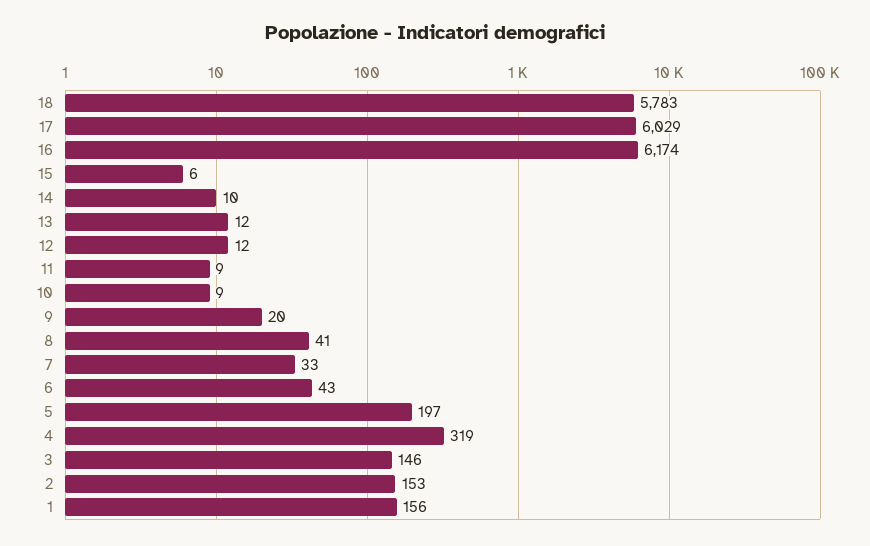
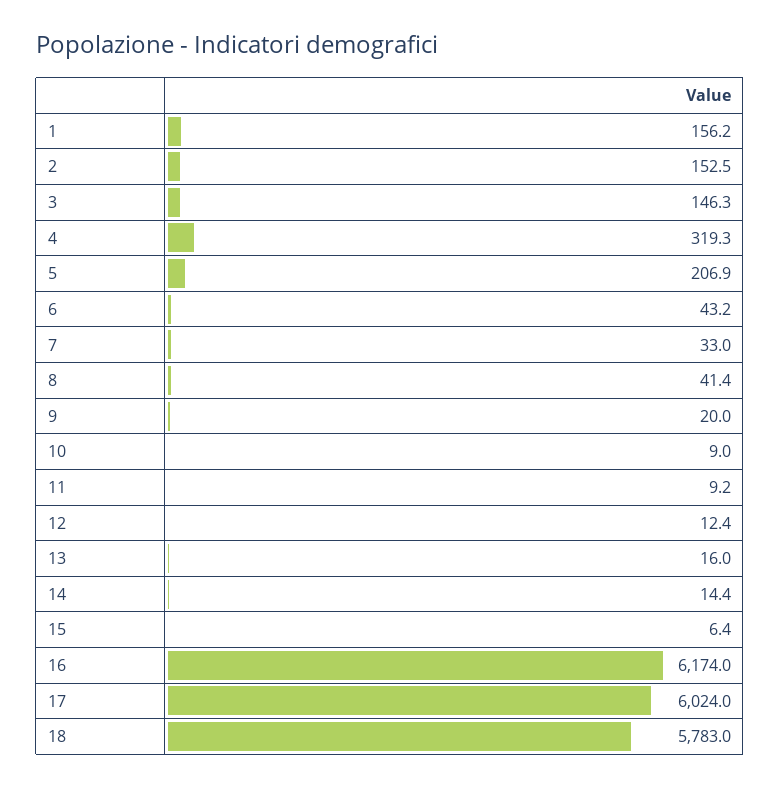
17: 6029 -> 6024
14: 10 -> 14.4
13: 12 -> 16
5: 197 -> 206.9

